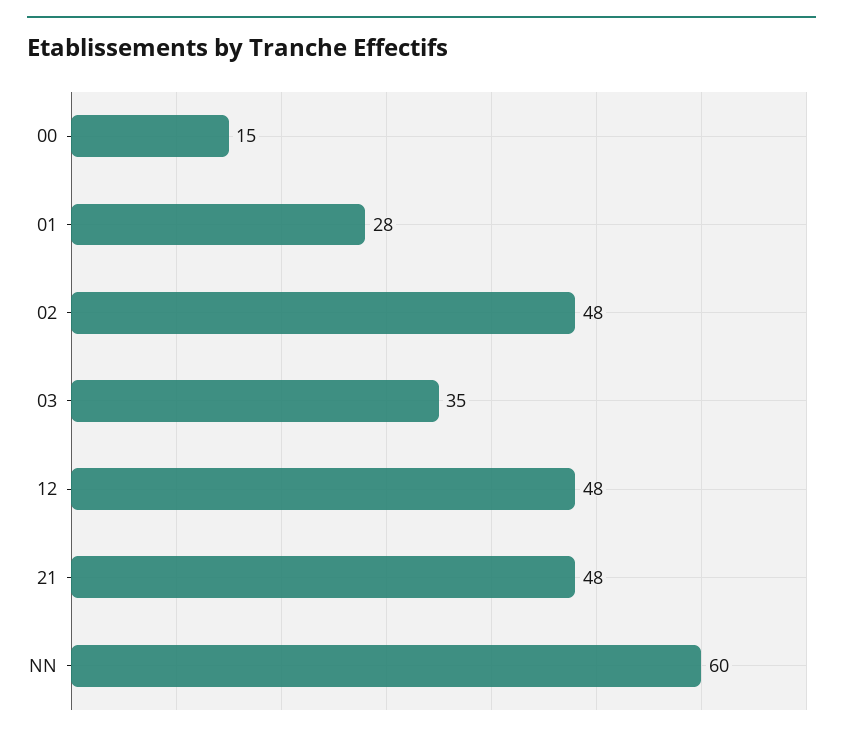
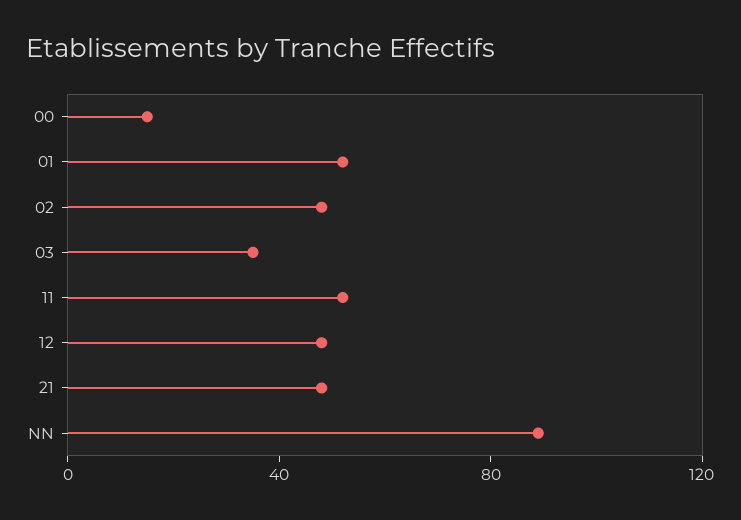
01: 28 -> 50
NN: 60 -> 90
11: none -> 50

